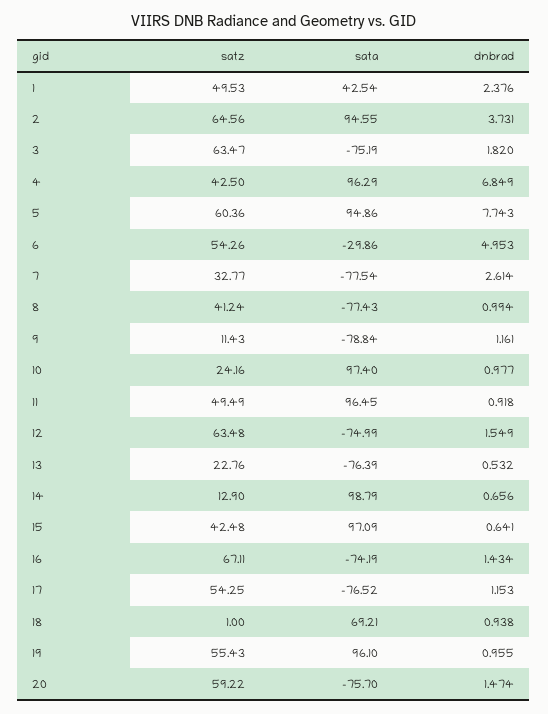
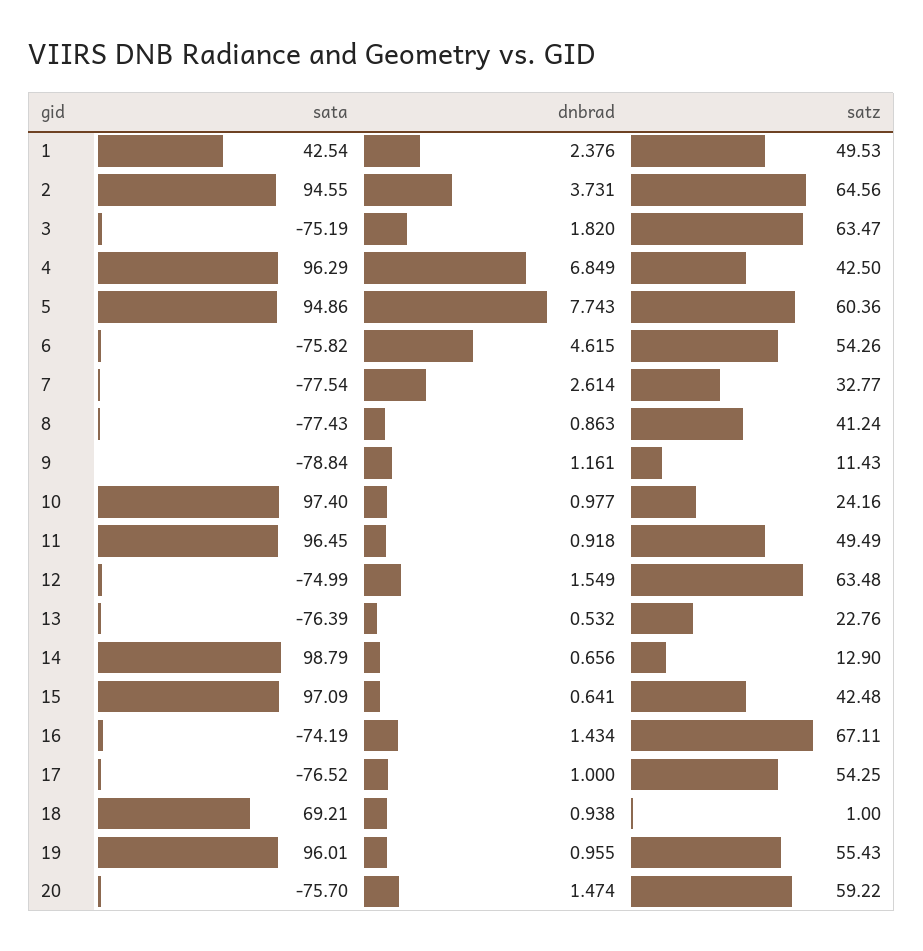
sata, 6: -29.86 -> -75.82
dnbrad, 6: 4.953 -> 4.615
dnbrad, 8: 0.994 -> 0.863
dnbrad, 17: 1.153 -> 1
sata, 19: 96.1 -> 96.01

